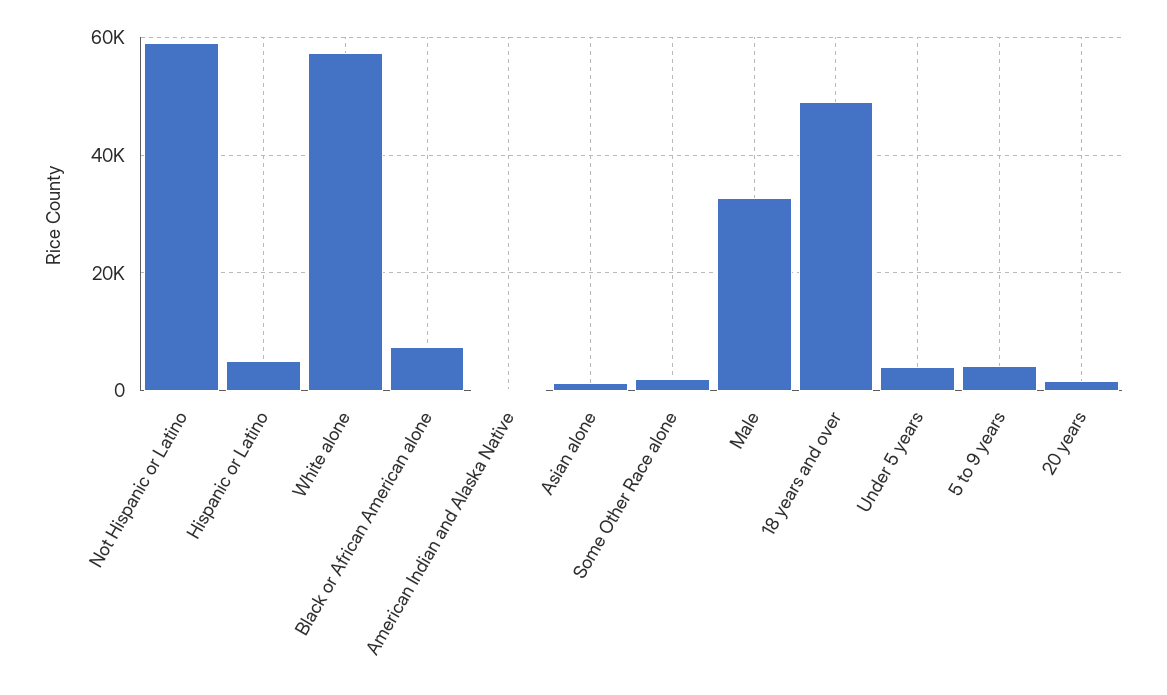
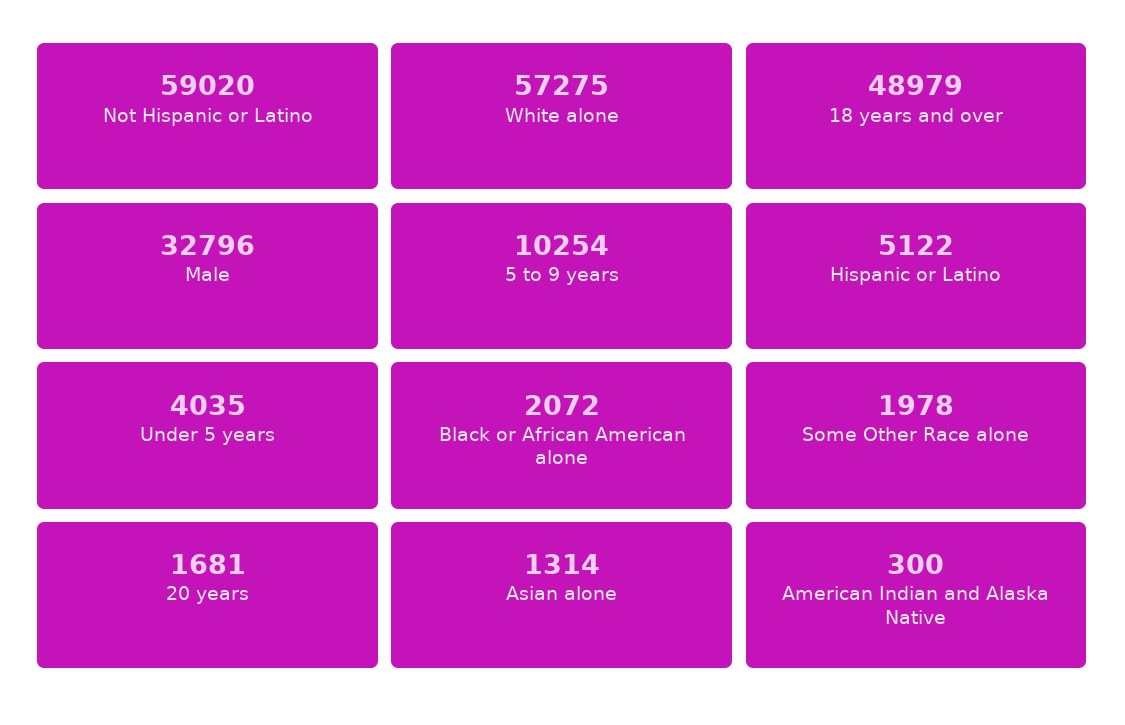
Black or African American alone: 8000 -> 2072
5 to 9 years: 4000 -> 10254

